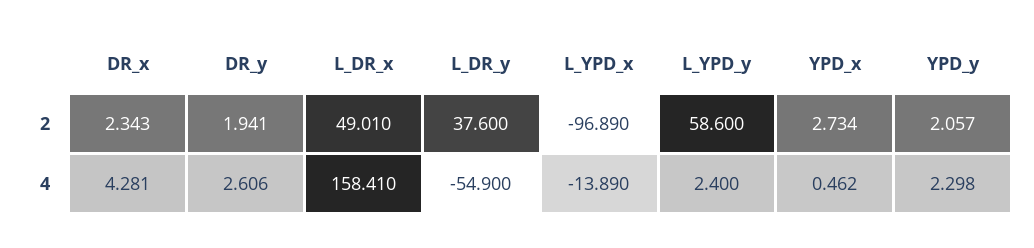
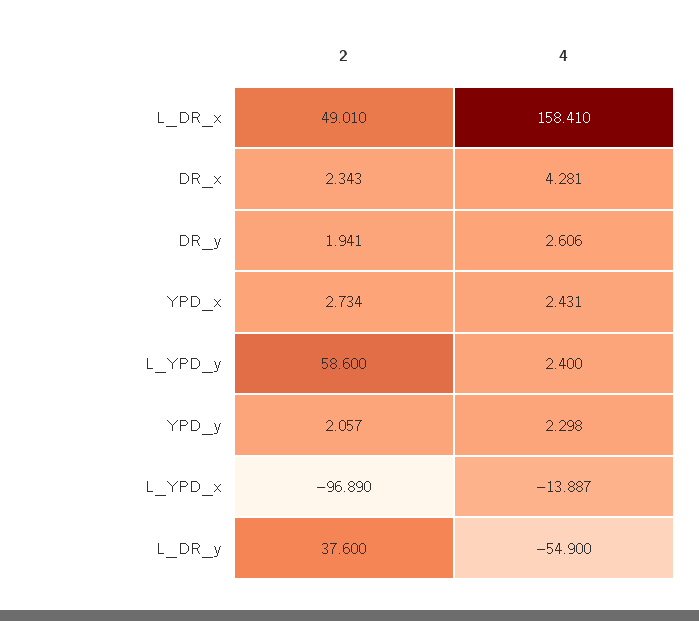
L_YPD_x, 4: -13.89 -> -13.887
YPD_x, 4: 0.462 -> 2.431

